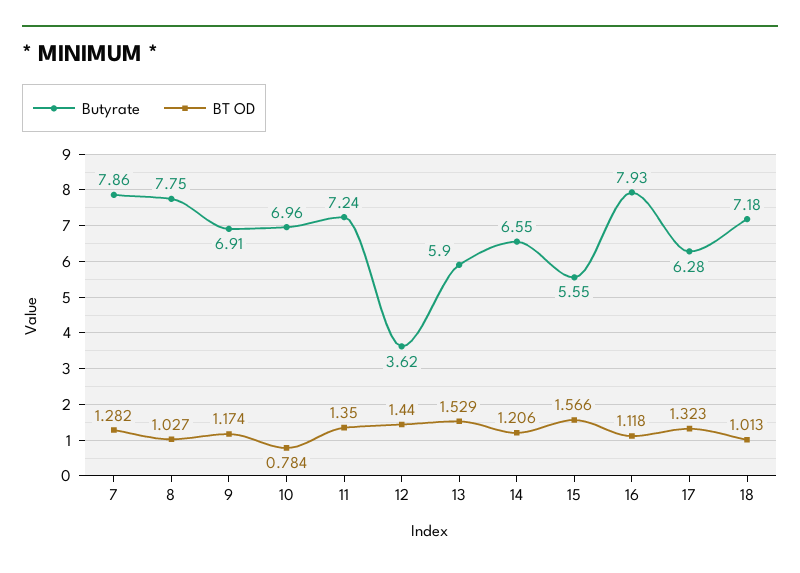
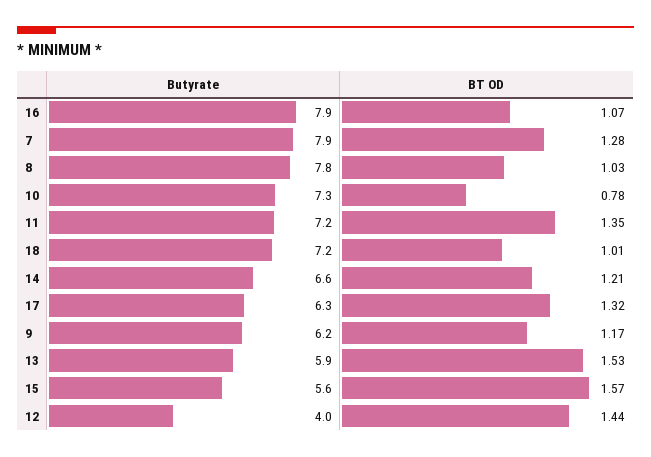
Butyrate, 9: 6.91 -> 6.2
Butyrate, 10: 6.96 -> 7.3
Butyrate, 12: 3.62 -> 4
BT OD, 16: 1.118 -> 1.07

